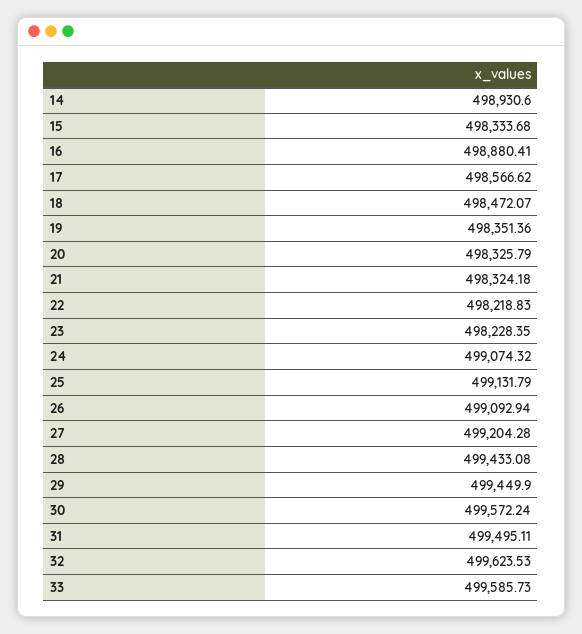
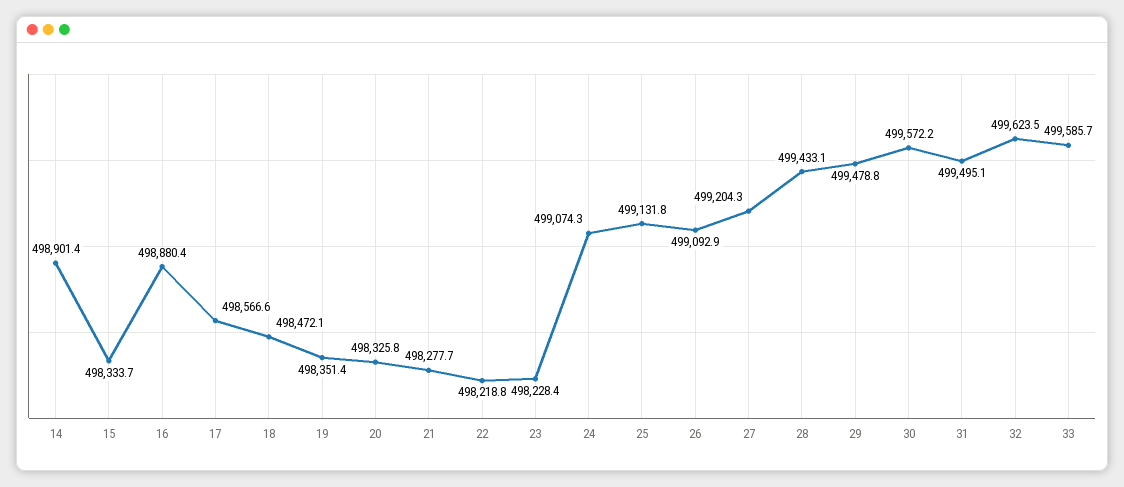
14: 498930.6 -> 498901.4
21: 498324.18 -> 498277.7
29: 499449.9 -> 499478.8

